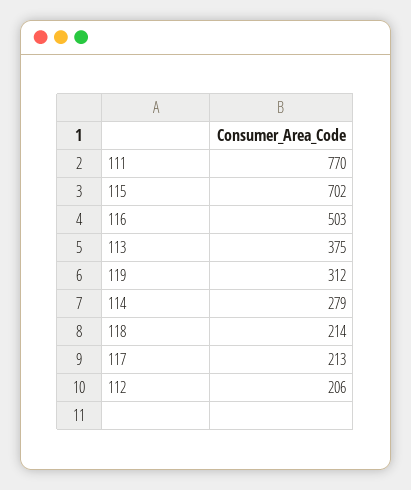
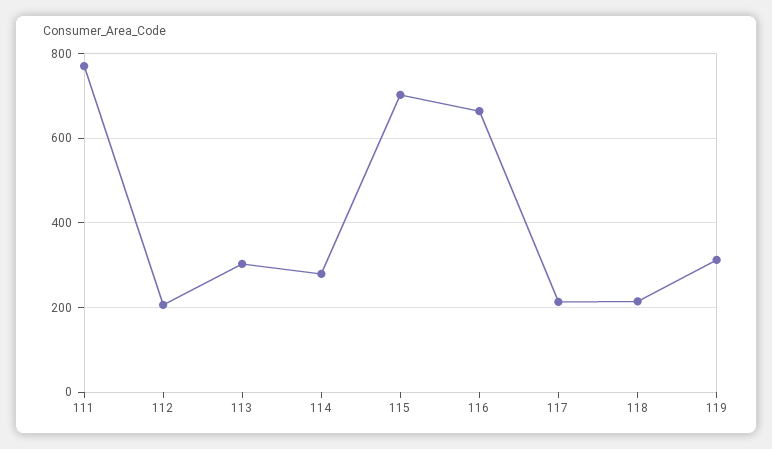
116: 503 -> 660
113: 375 -> 300

